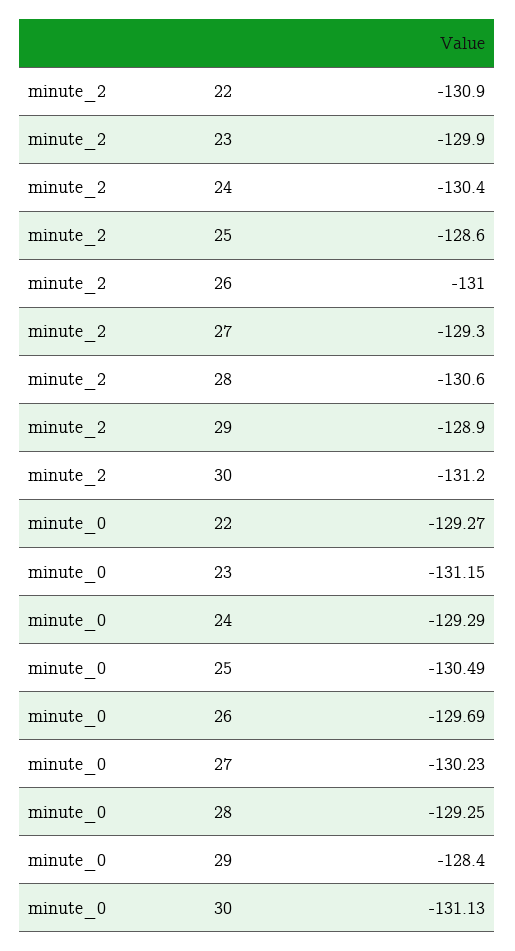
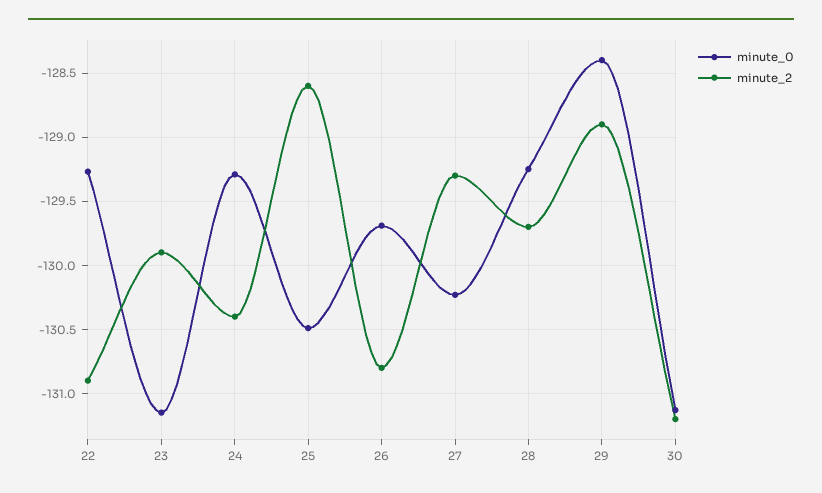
minute_2, 26: -131 -> -130.8
minute_2, 28: -130.6 -> -129.7

